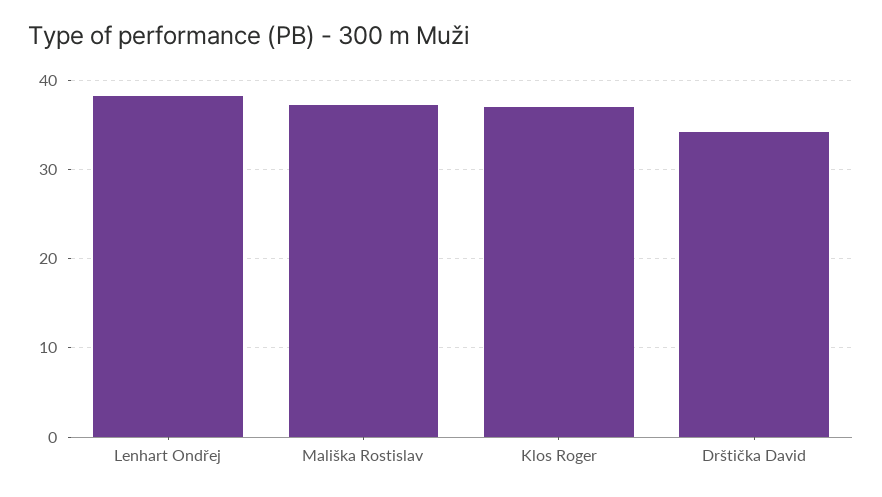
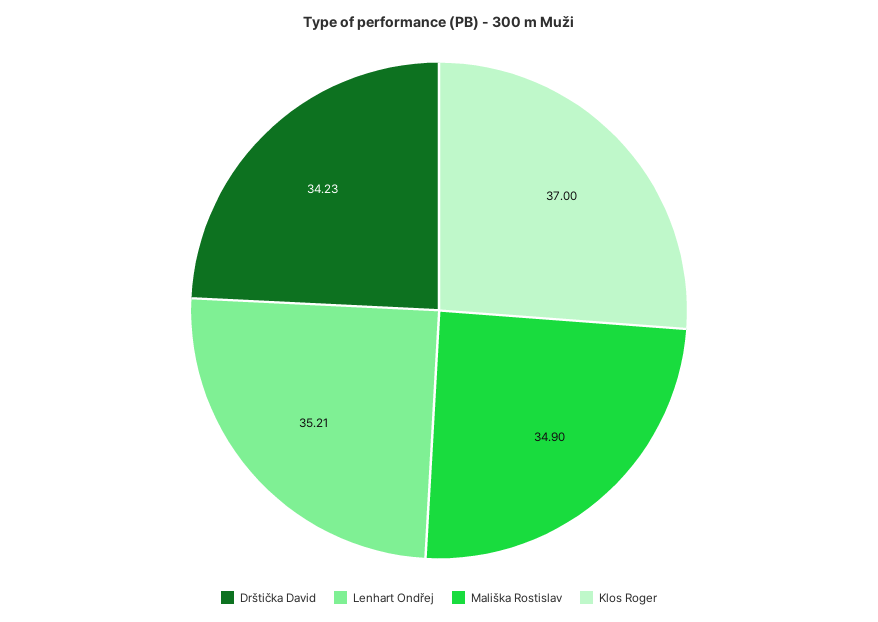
Lenhart Ondřej: 38 -> 35.21
Mališka Rostislav: 37 -> 34.9

